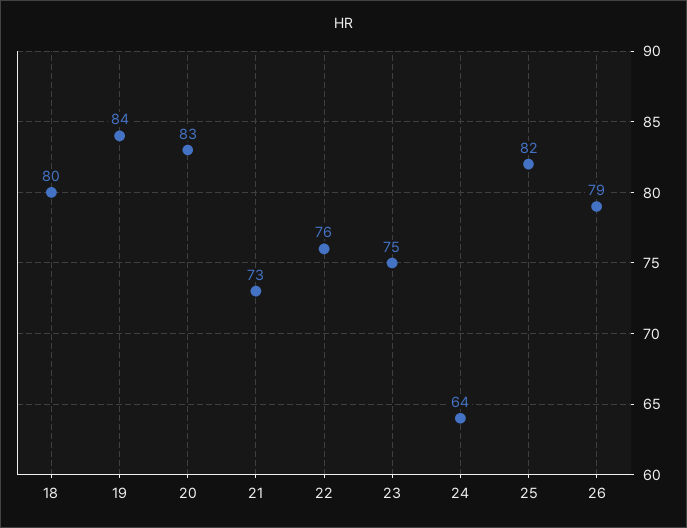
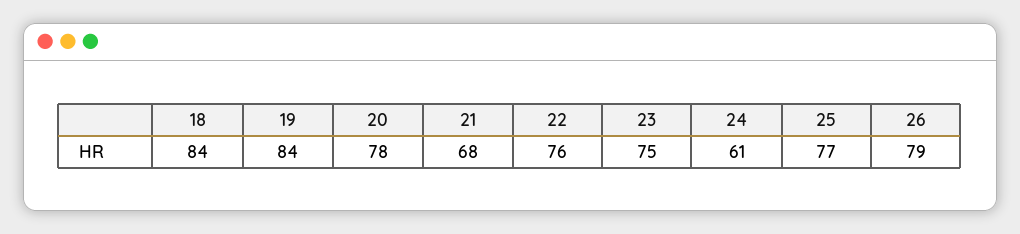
18: 80 -> 84
20: 83 -> 78
21: 73 -> 68
24: 64 -> 61
25: 82 -> 77

